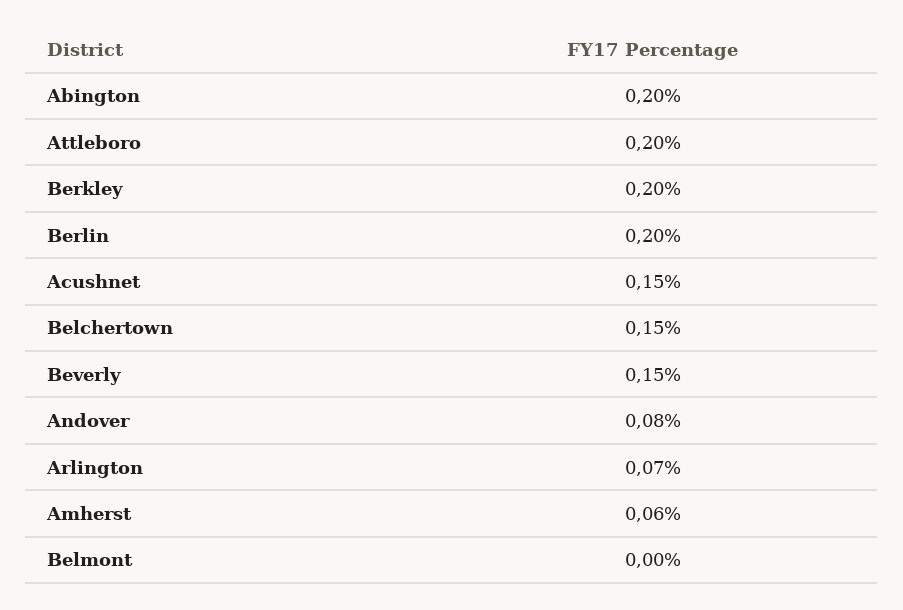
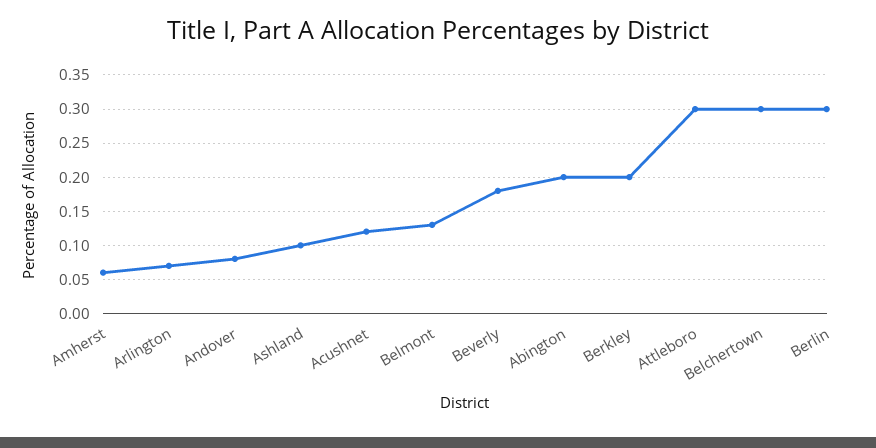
Attleboro: 0.2 -> 0.3
Berlin: 0.2 -> 0.3
Acushnet: 0.15 -> 0.12
Belchertown: 0.15 -> 0.3
Beverly: 0.15 -> 0.18
Belmont: 0 -> 0.13
Ashland: none -> 0.1

